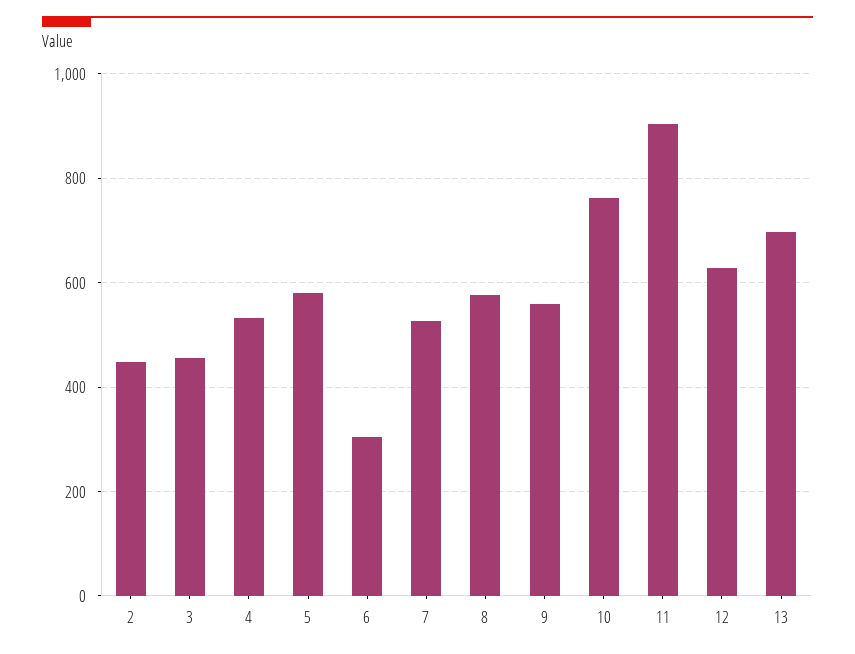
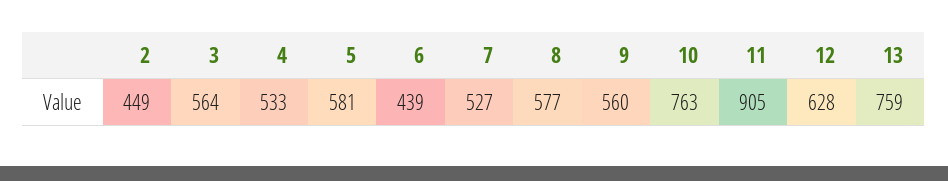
3: 460 -> 564
6: 300 -> 439
13: 700 -> 759

